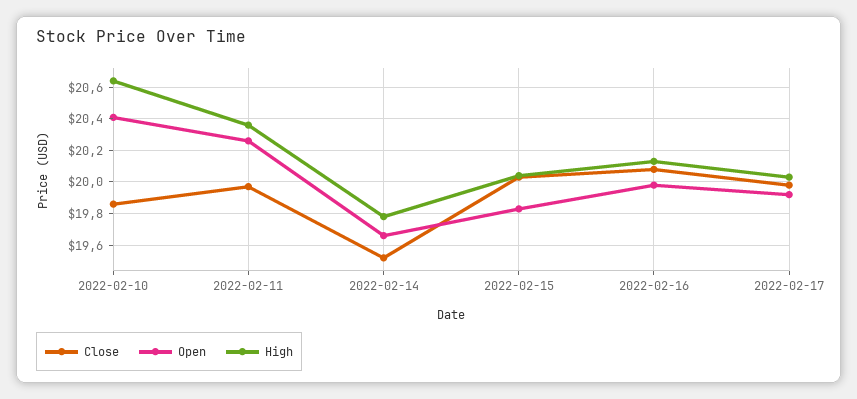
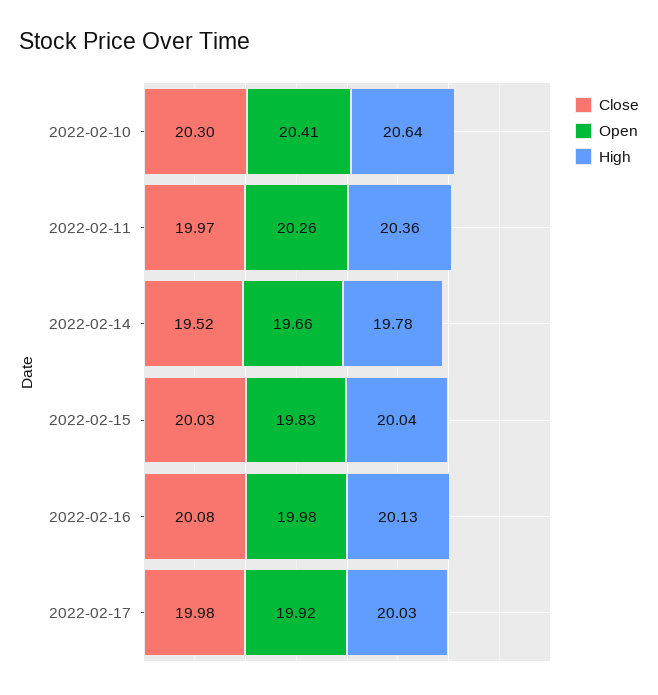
Close, 2022-02-10: 19.85 -> 20.3

